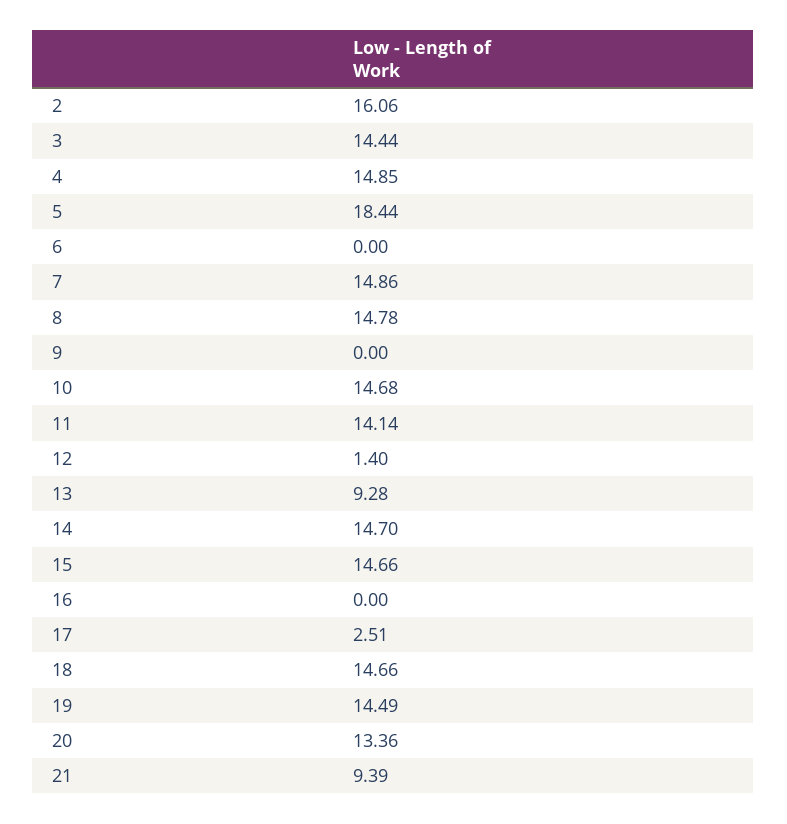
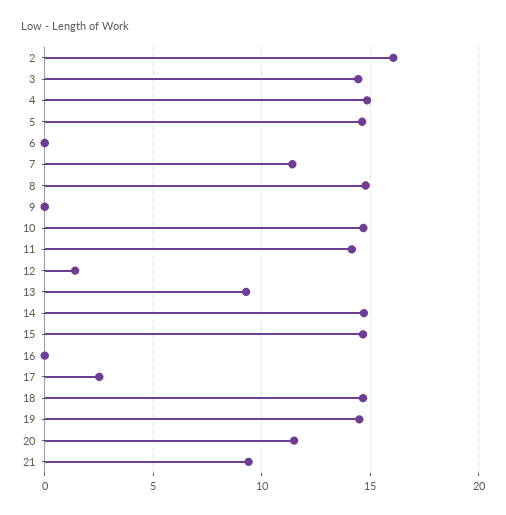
5: 18.44 -> 14.5
7: 14.86 -> 11.5
20: 13.36 -> 11.5

